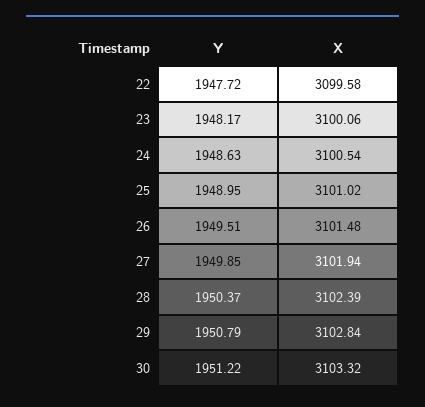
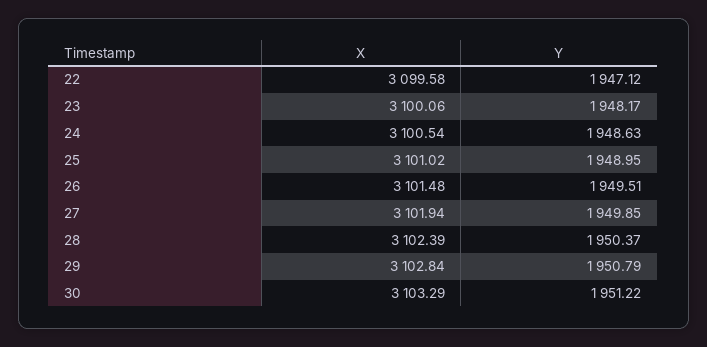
Y, 22: 1947.72 -> 1947.12
X, 30: 3103.32 -> 3103.29

